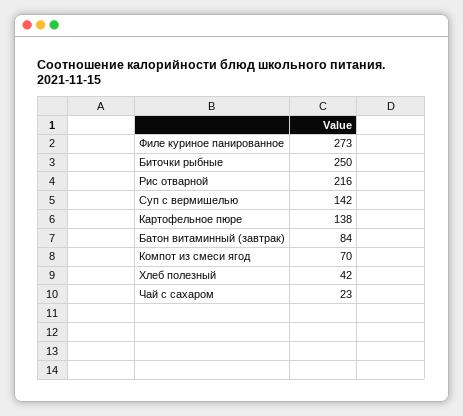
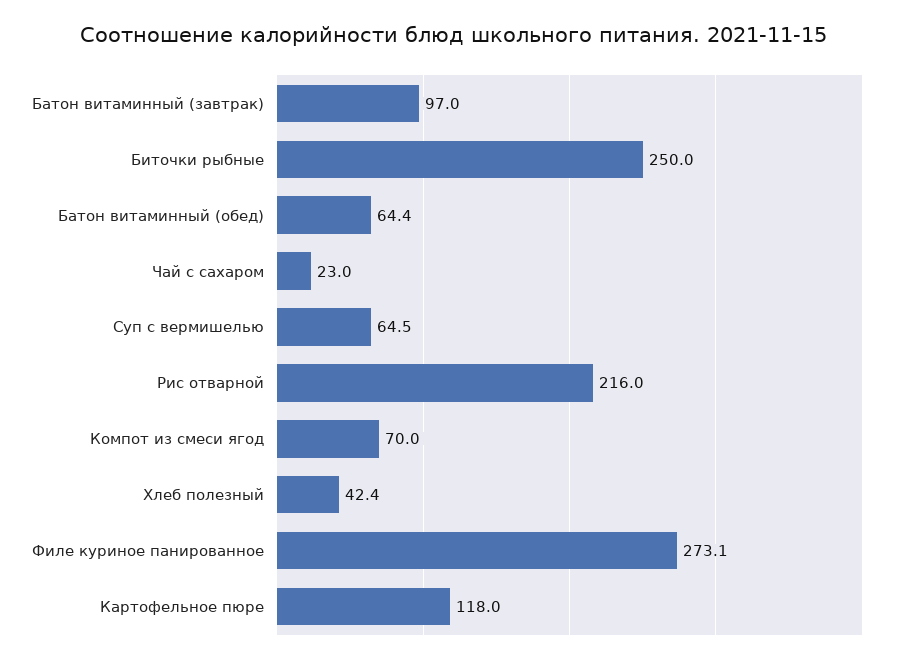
Филе куриное панированное: 273 -> 273.1
Суп с вермишелью: 142 -> 64.5
Картофельное пюре: 138 -> 118
Батон витаминный (завтрак): 84 -> 97
Хлеб полезный: 42 -> 42.4
Батон витаминный (обед): none -> 64.4

